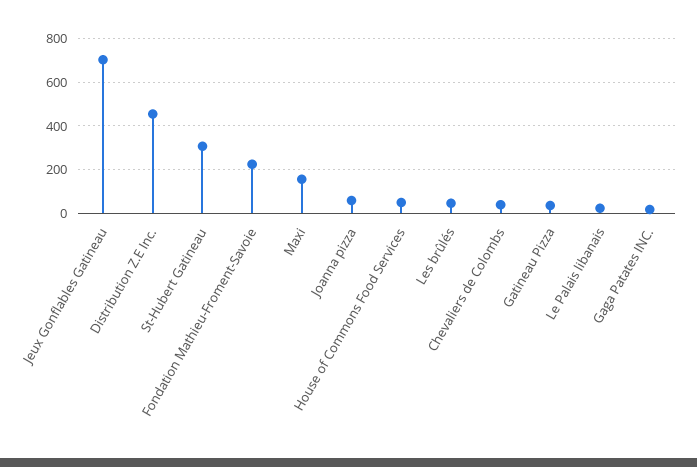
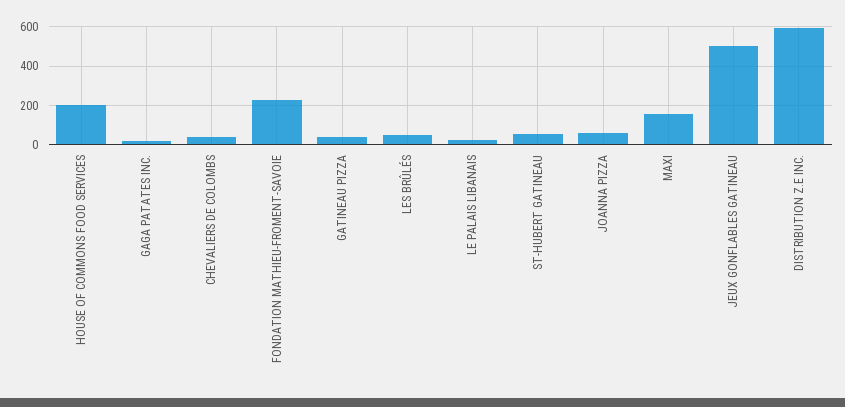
Jeux Gonflables Gatineau: 700 -> 500
Distribution Z.E Inc.: 450 -> 600
St-Hubert Gatineau: 300 -> 50
House of Commons Food Services: 50 -> 200

